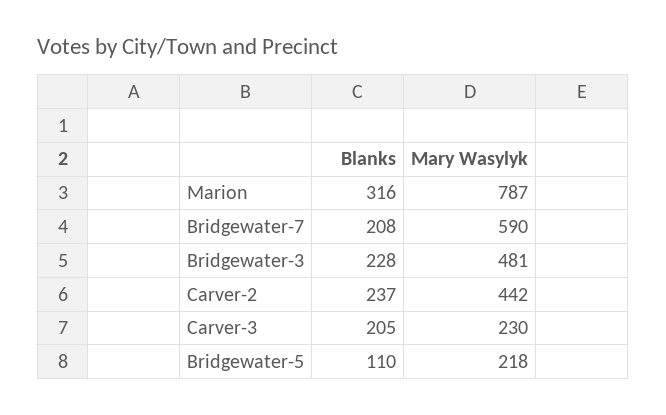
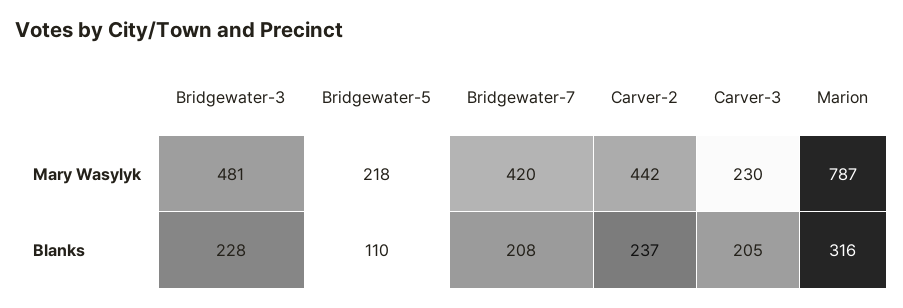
Mary Wasylyk, Bridgewater-7: 590 -> 420

